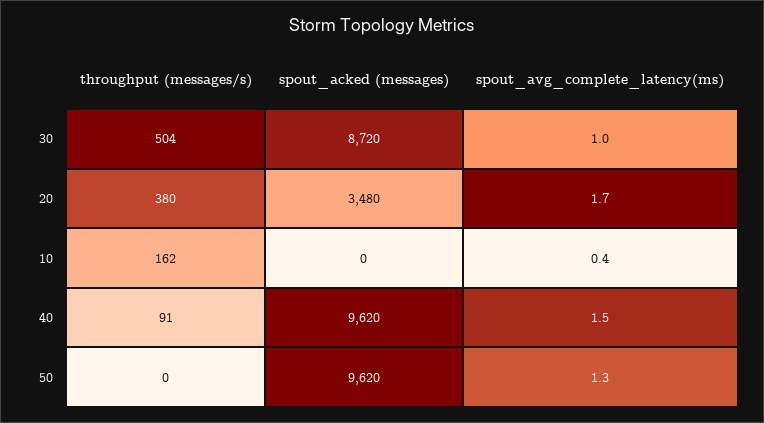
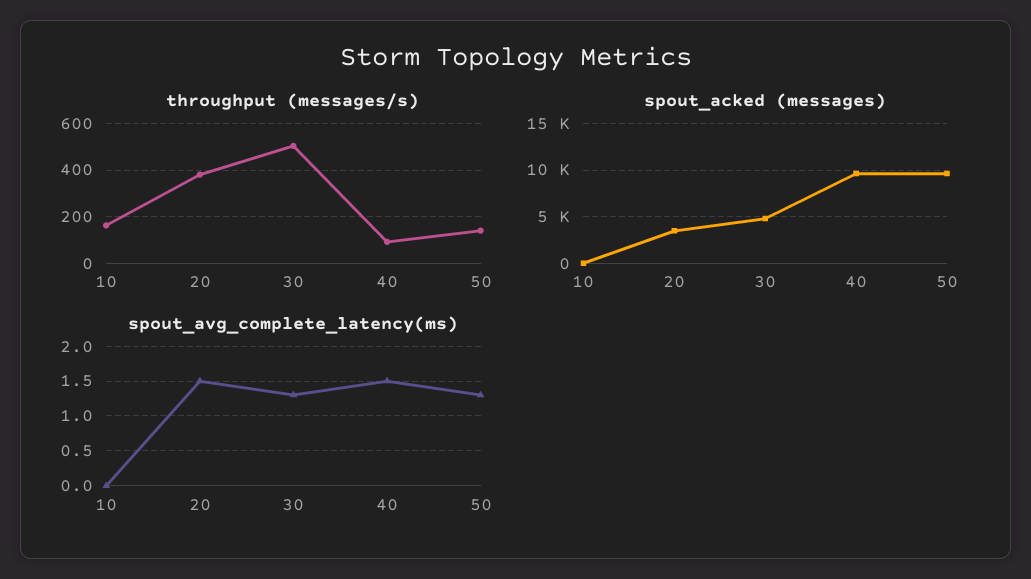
spout_acked (messages), 30: 8720 -> 5000
spout_avg_complete_latency(ms), 30: 1 -> 1.3
spout_avg_complete_latency(ms), 20: 1.7 -> 1.5
spout_avg_complete_latency(ms), 10: 0.4 -> 0
throughput (messages/s), 50: 0 -> 150

